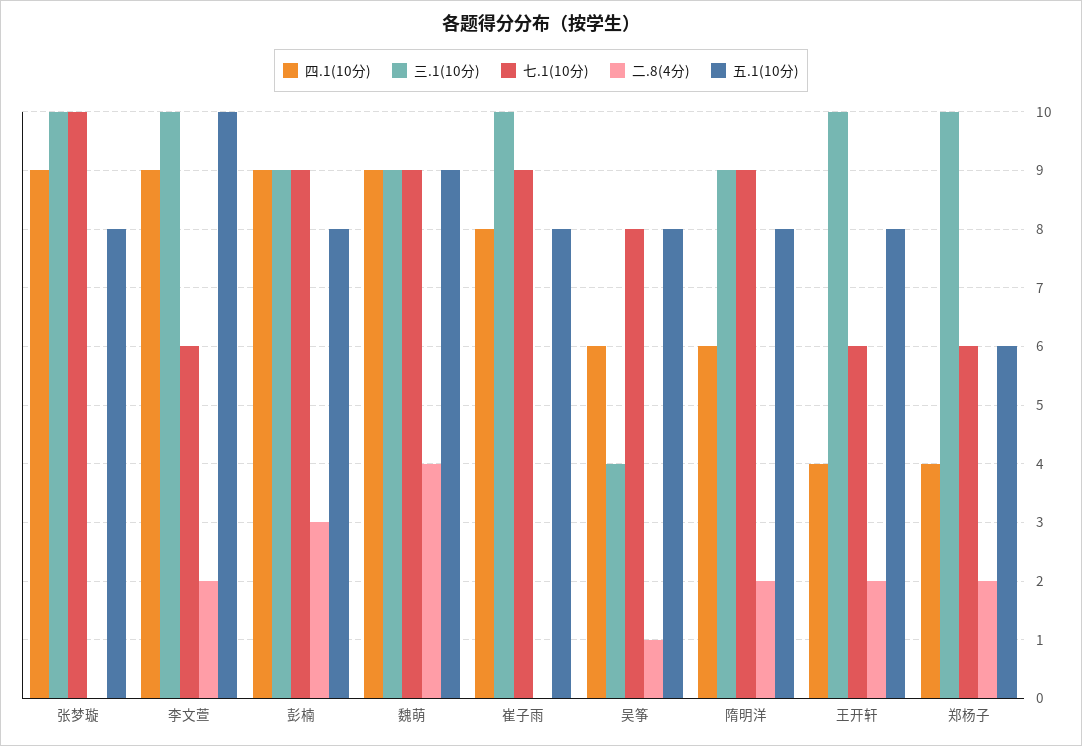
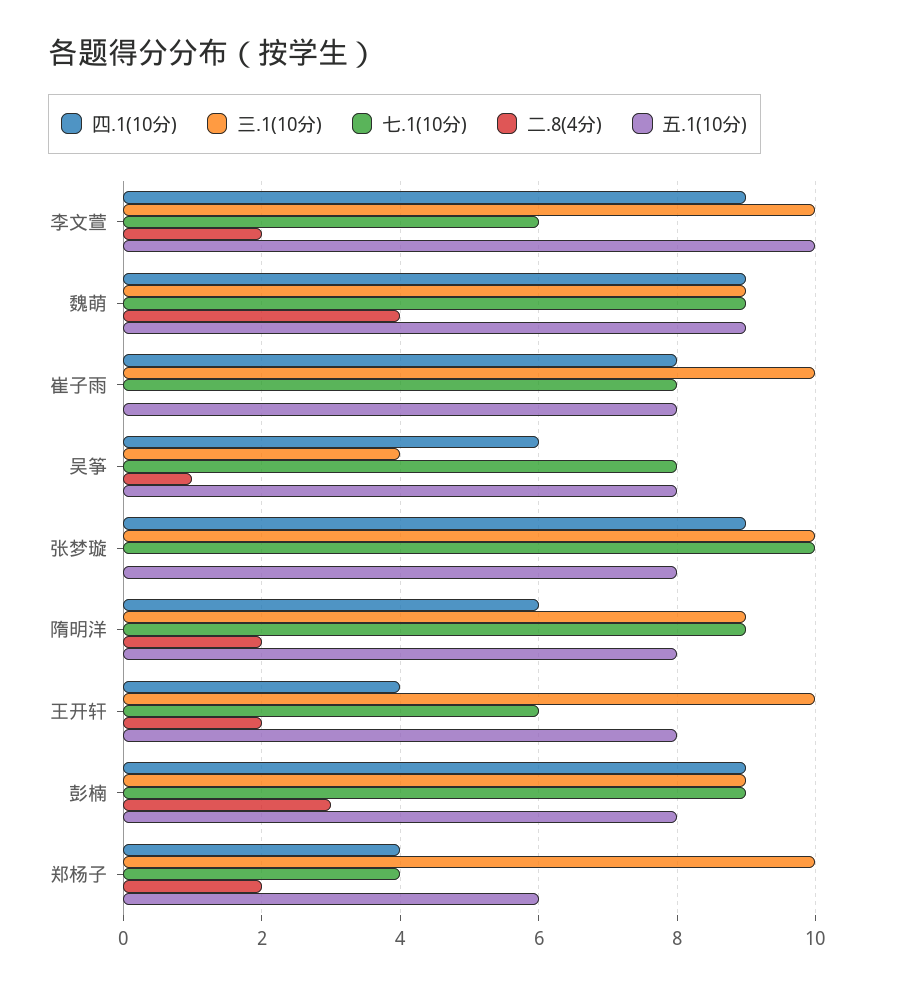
七.1(10分), 崔子雨: 9 -> 8
七.1(10分), 郑杨子: 6 -> 4

